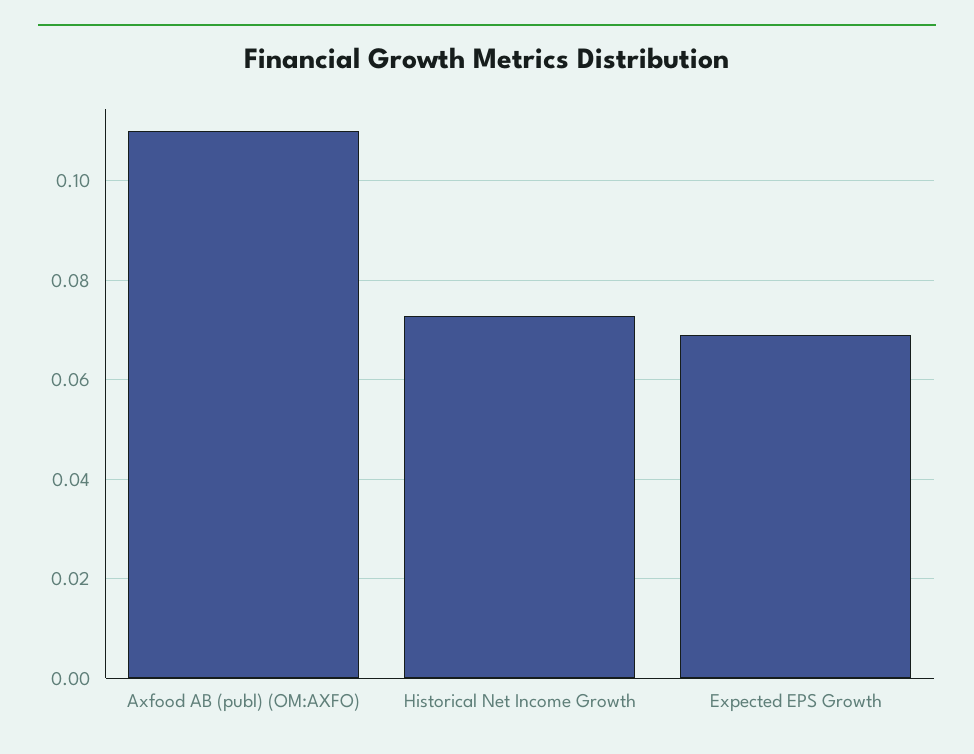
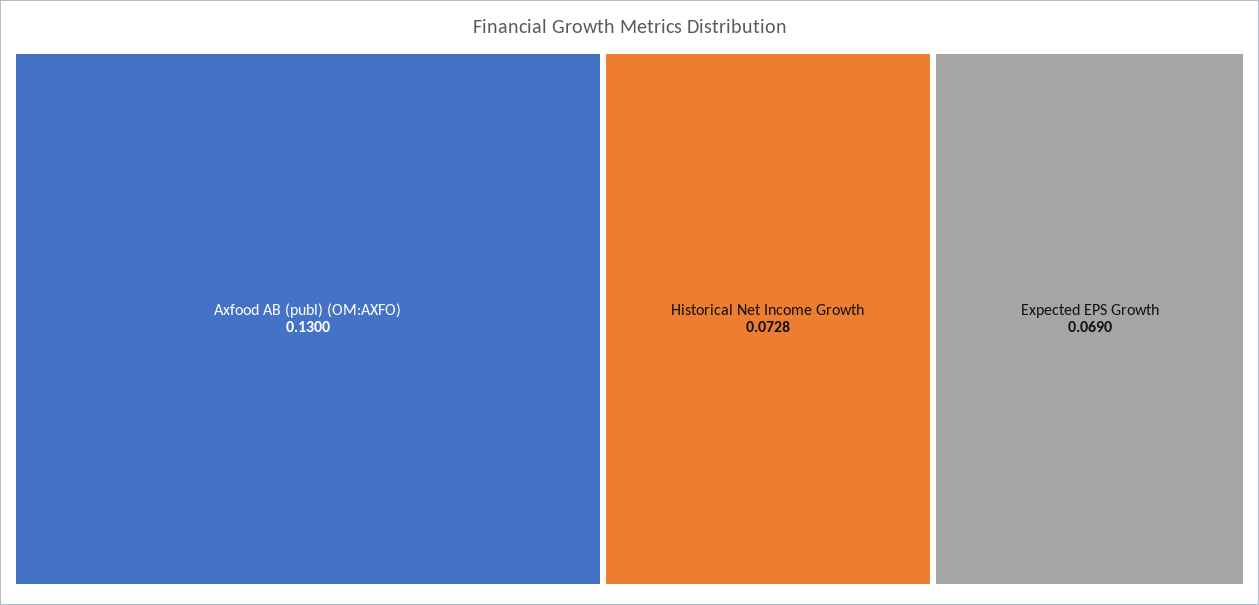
Axfood AB (publ) (OM:AXFO): 0.11 -> 0.13

